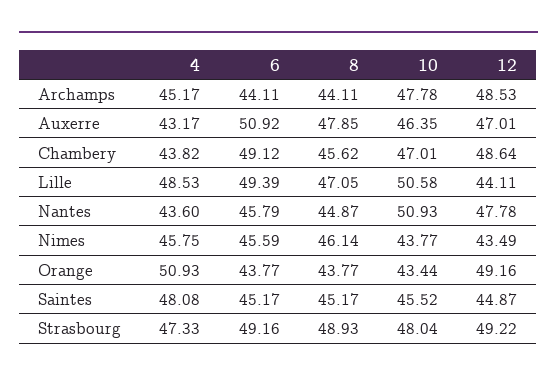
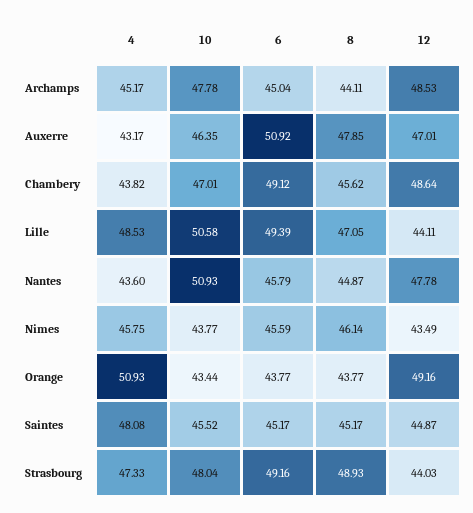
6, Archamps: 44.11 -> 45.04
12, Strasbourg: 49.22 -> 44.03

